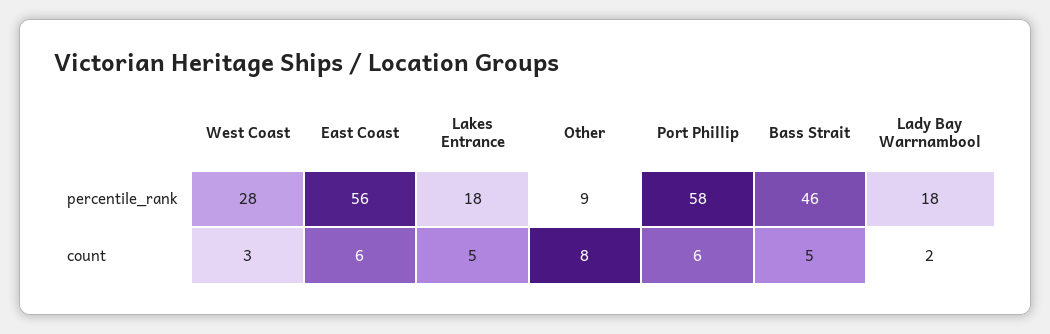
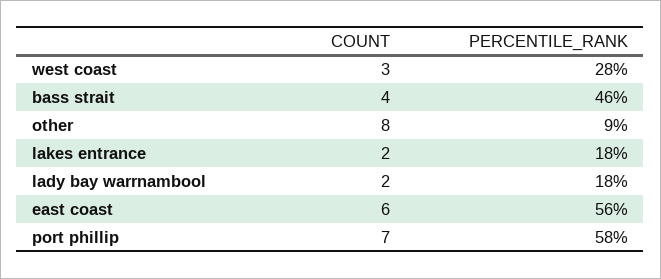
Lakes Entrance, count: 5 -> 2
Port Phillip, count: 6 -> 7
Bass Strait, count: 5 -> 4

